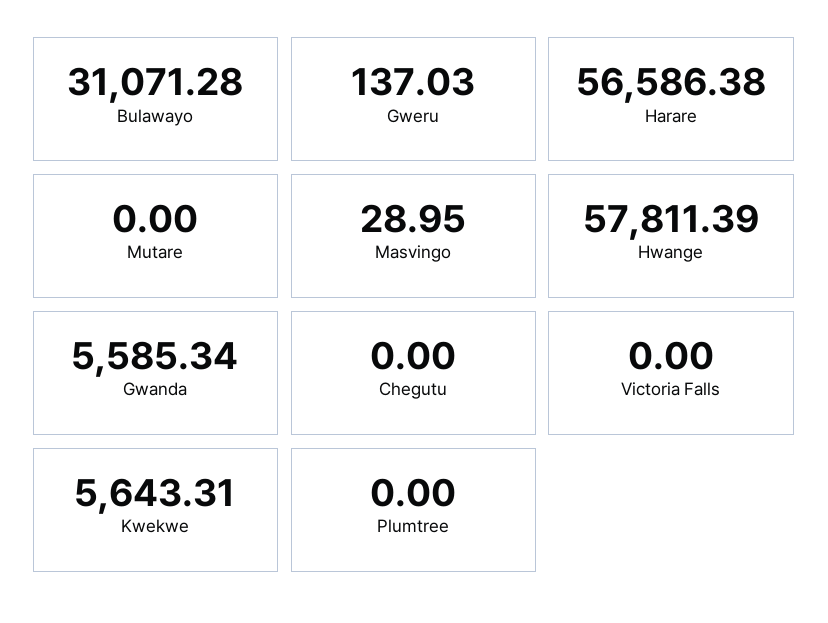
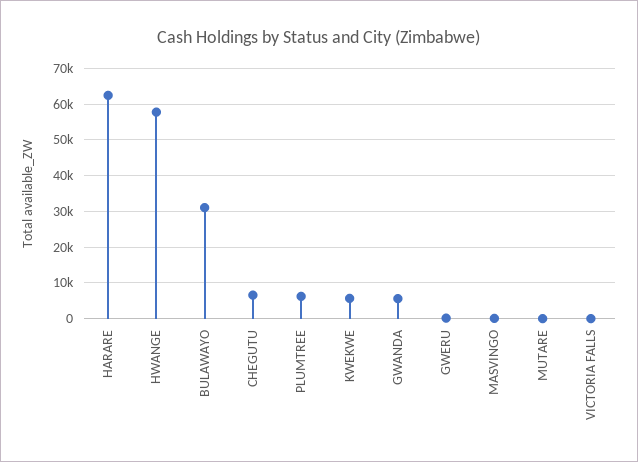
Harare: 56586.38 -> 62000
Chegutu: 0 -> 6000
Plumtree: 0 -> 6000

